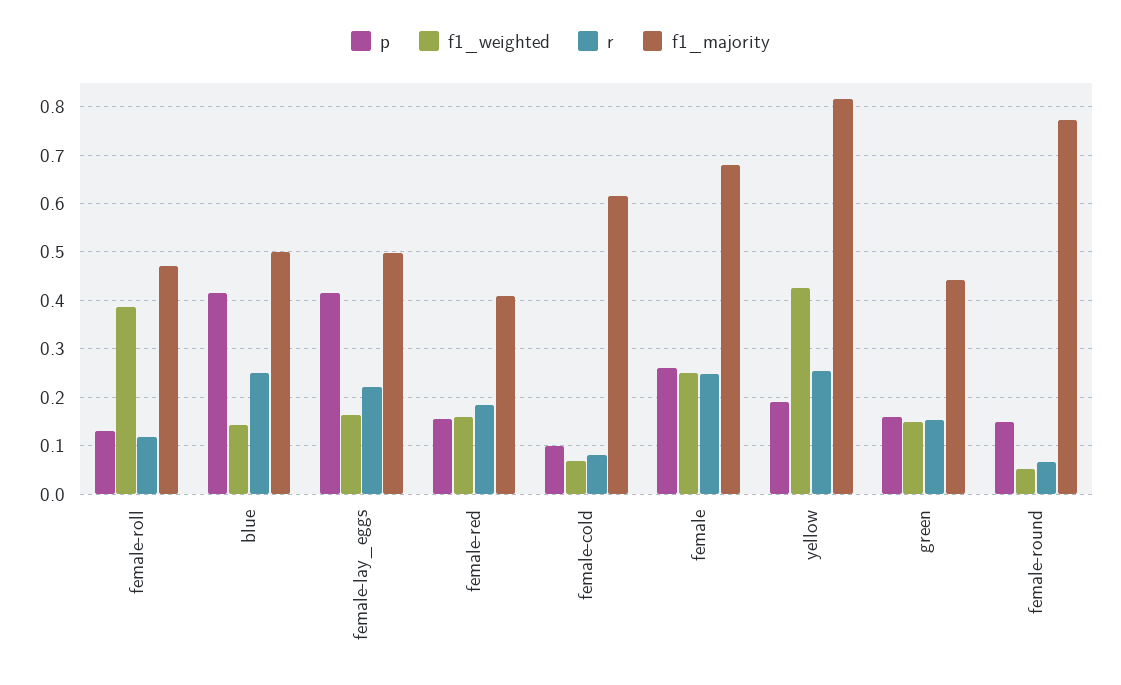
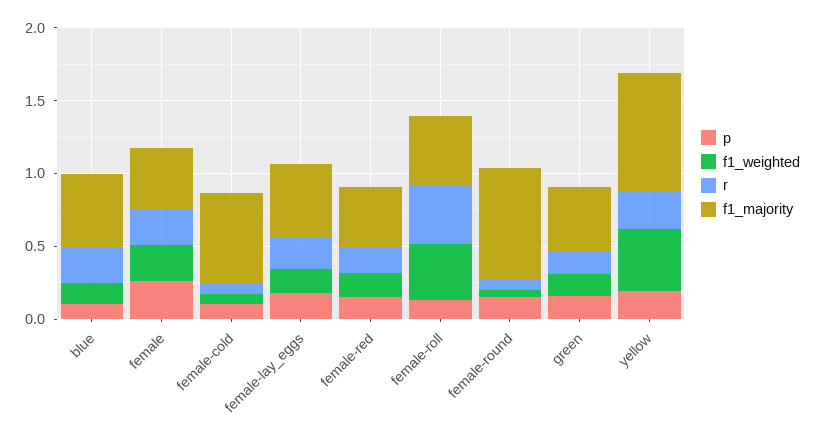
r, female-roll: 0.12 -> 0.4
p, blue: 0.42 -> 0.1
p, female-lay_eggs: 0.42 -> 0.2
f1_majority, female: 0.68 -> 0.4

